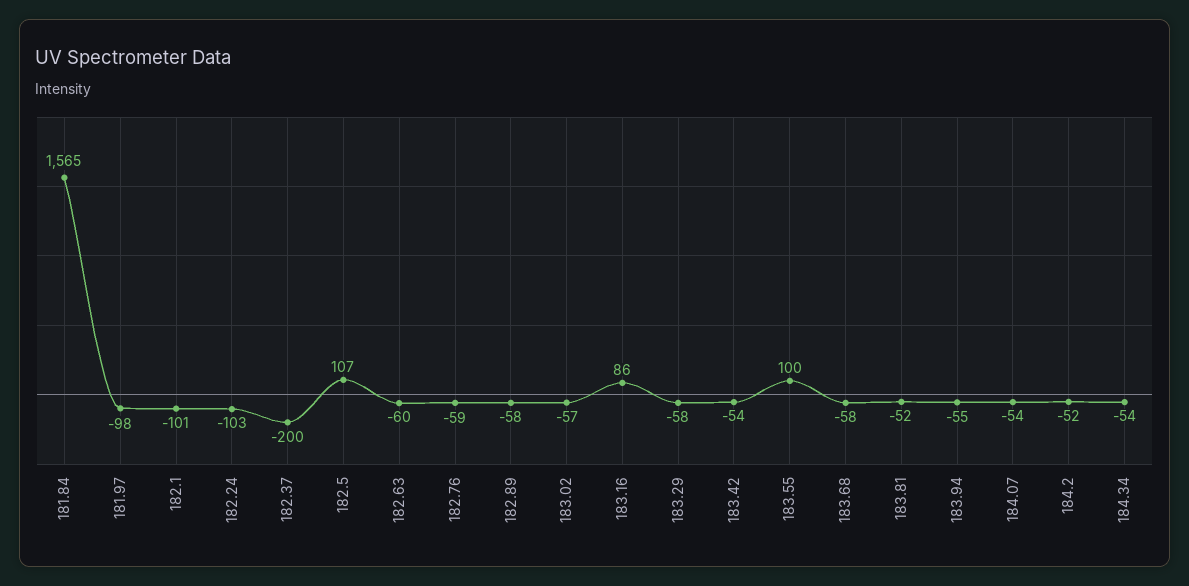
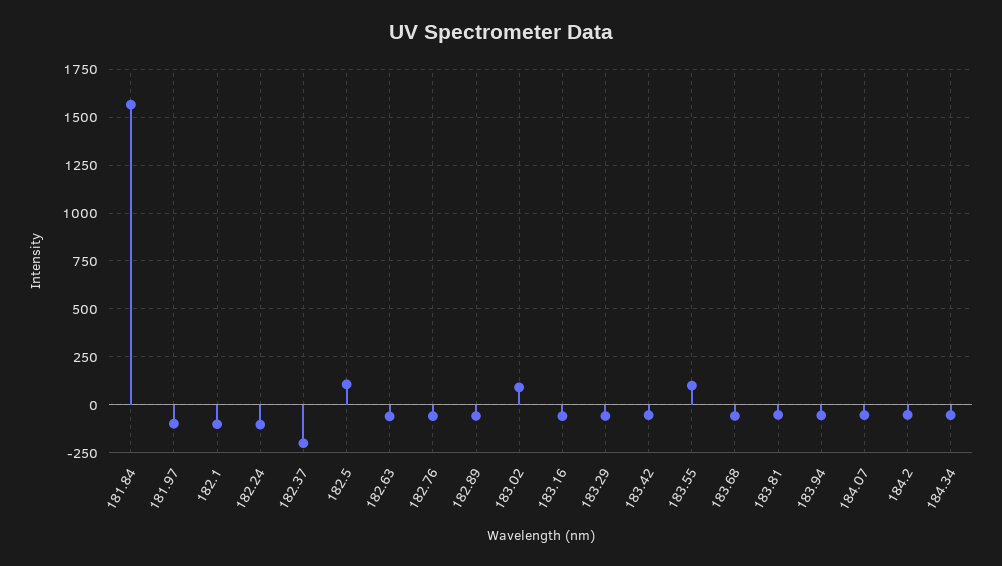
183.02: -57 -> 100
183.16: 86 -> -50

